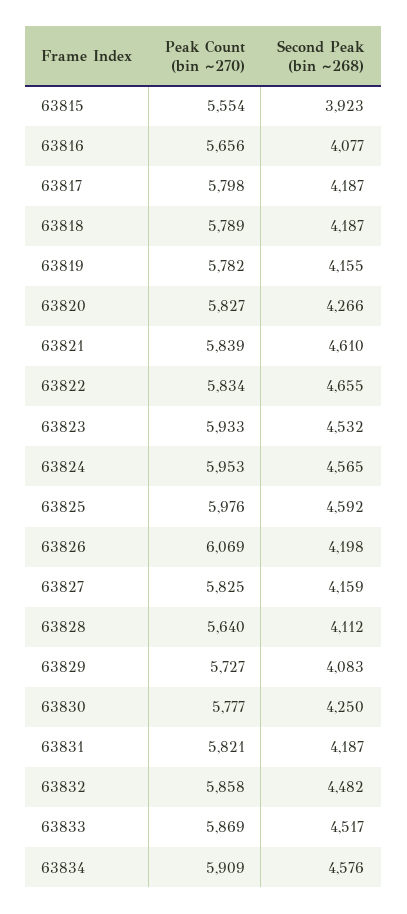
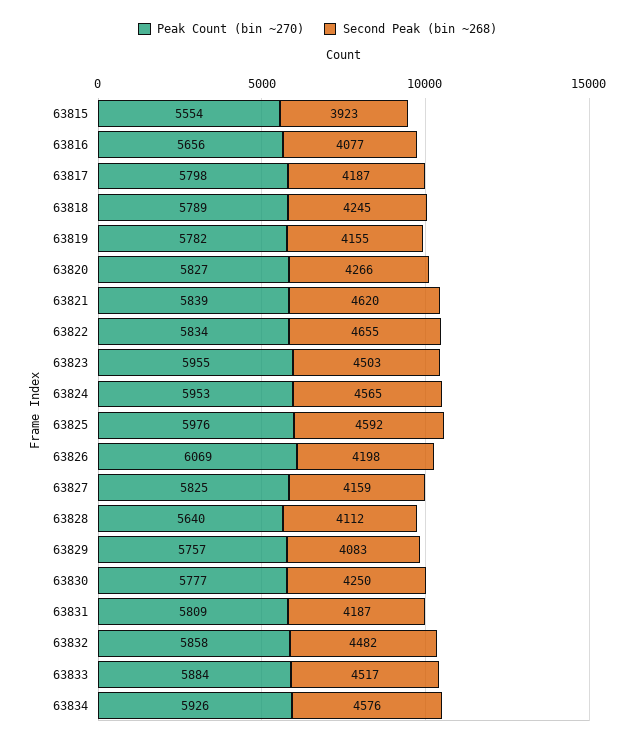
Second Peak (bin ~268), 63818: 4187 -> 4245
Second Peak (bin ~268), 63821: 4610 -> 4620
Peak Count (bin ~270), 63823: 5933 -> 5955
Second Peak (bin ~268), 63823: 4532 -> 4503
Peak Count (bin ~270), 63829: 5727 -> 5757
Peak Count (bin ~270), 63831: 5821 -> 5809
Peak Count (bin ~270), 63833: 5869 -> 5884
Peak Count (bin ~270), 63834: 5909 -> 5926

